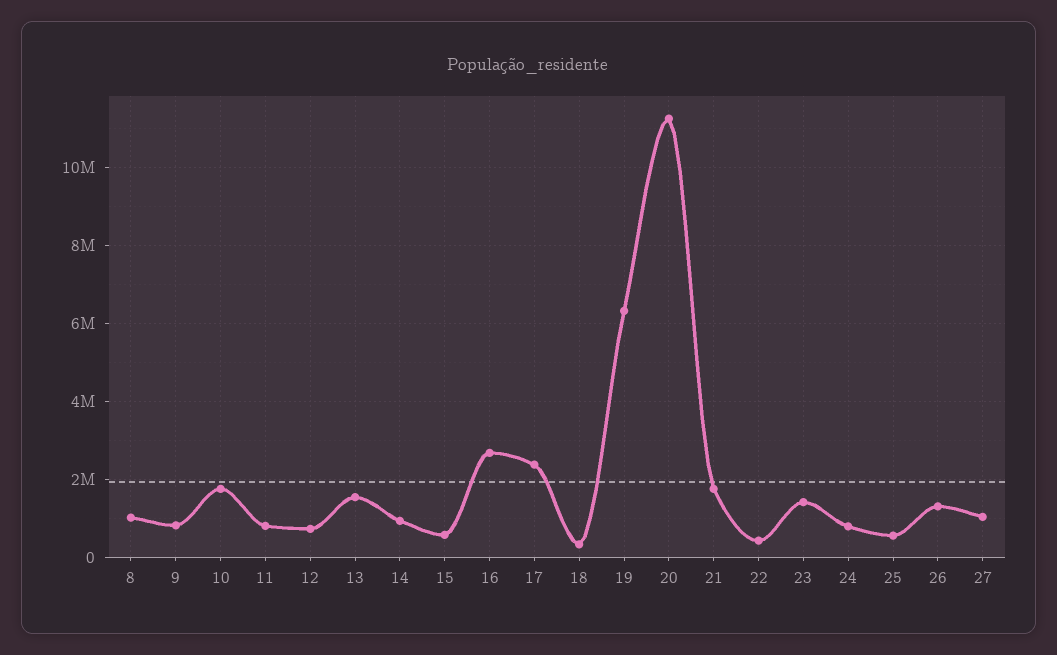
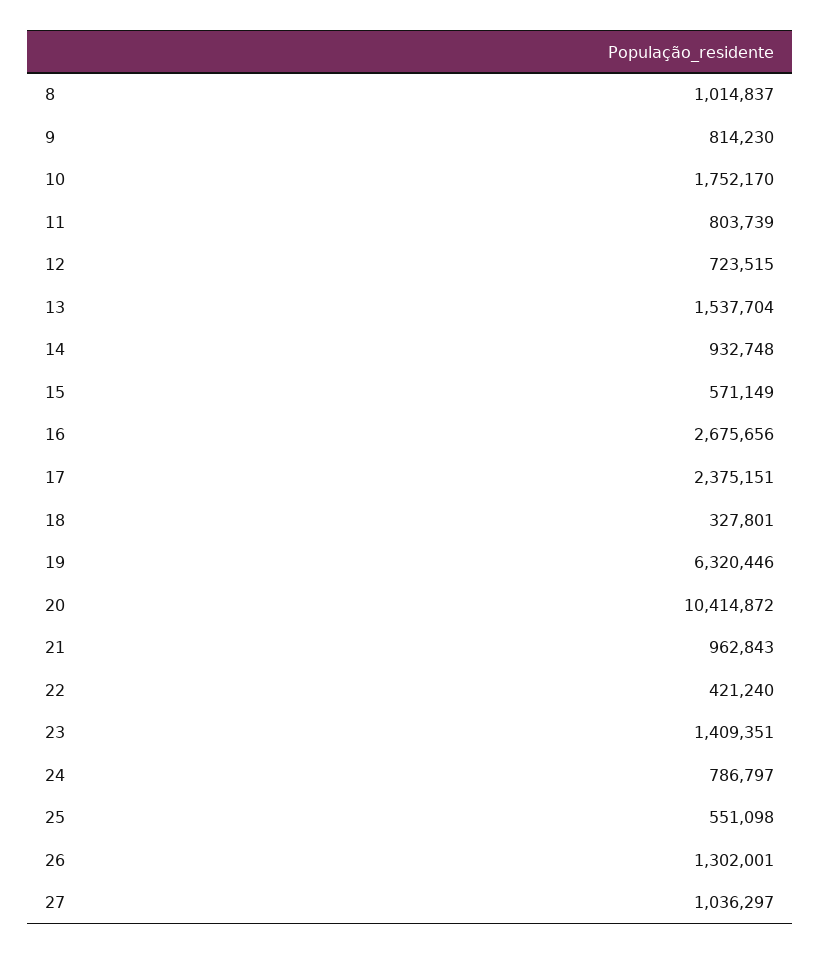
20: 11200000 -> 10414872
21: 1800000 -> 962843

